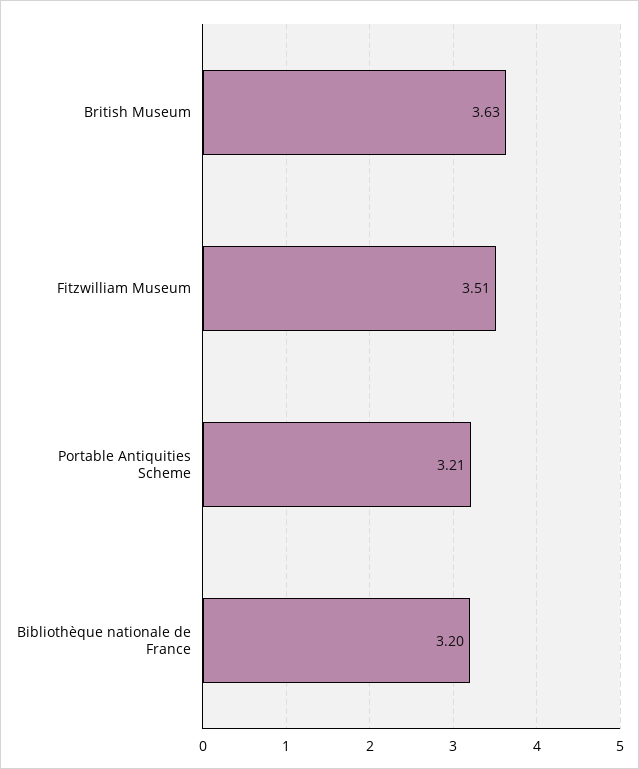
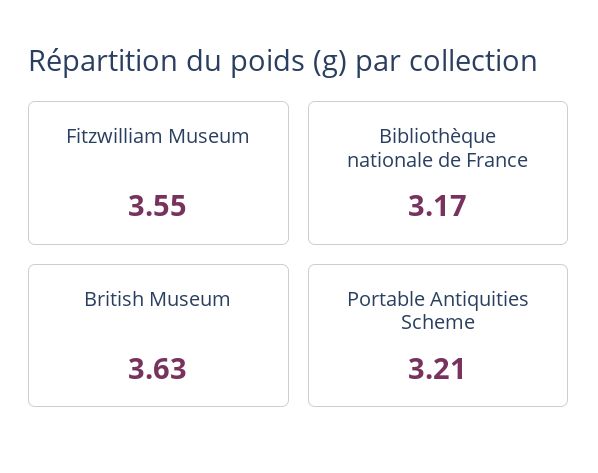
Fitzwilliam Museum: 3.51 -> 3.55
Bibliothèque nationale de France: 3.2 -> 3.17

